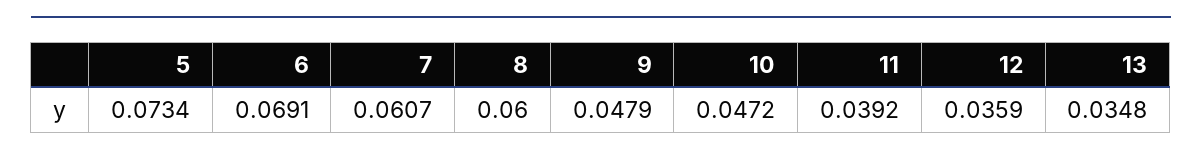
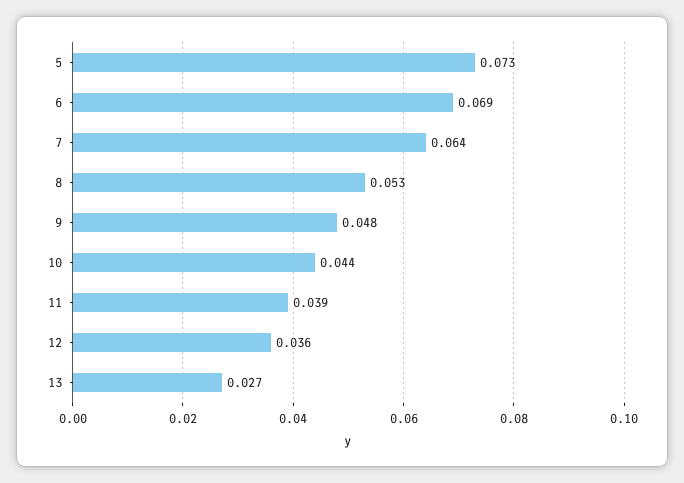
7: 0.0607 -> 0.064
8: 0.06 -> 0.053
10: 0.0472 -> 0.044
13: 0.0348 -> 0.027

